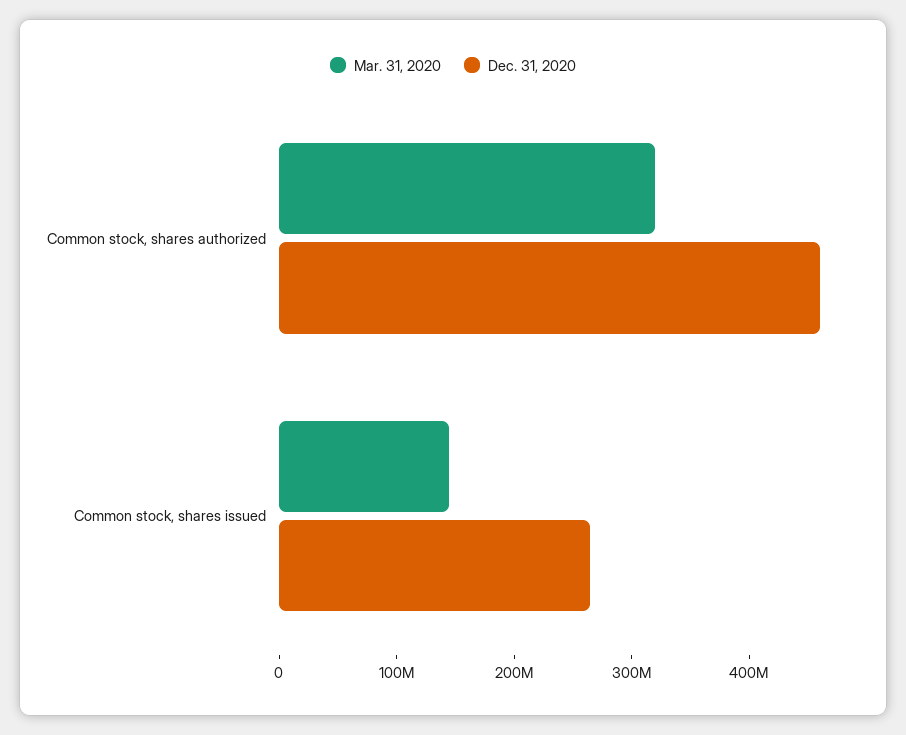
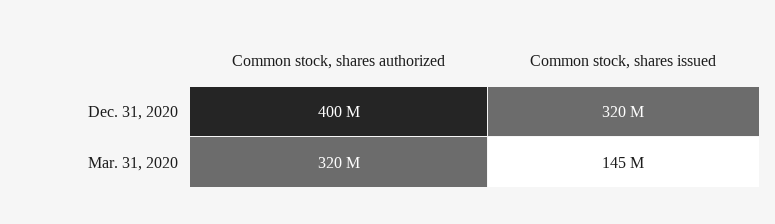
Dec. 31, 2020, Common stock, shares authorized: 460000000 -> 400000000
Dec. 31, 2020, Common stock, shares issued: 260000000 -> 320000000

